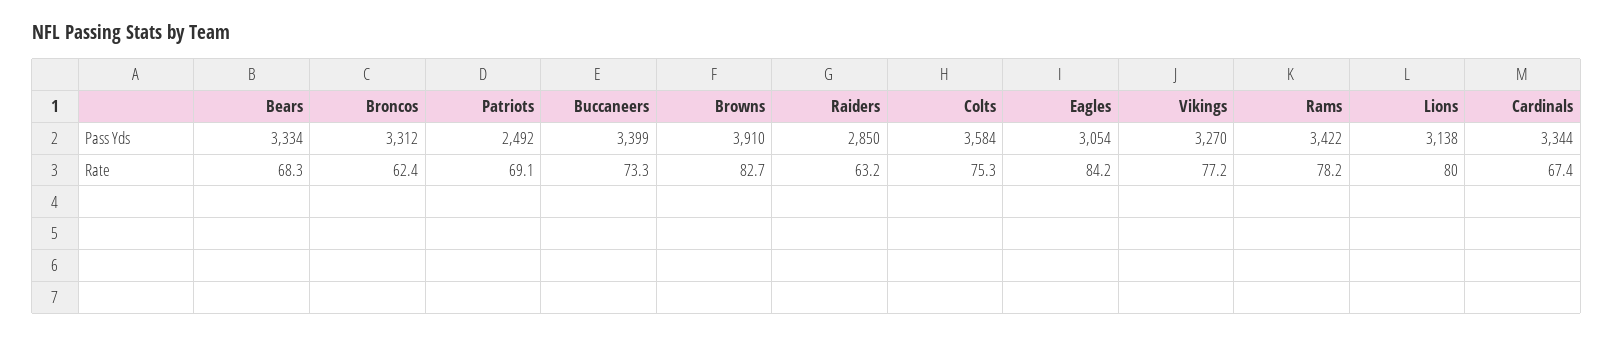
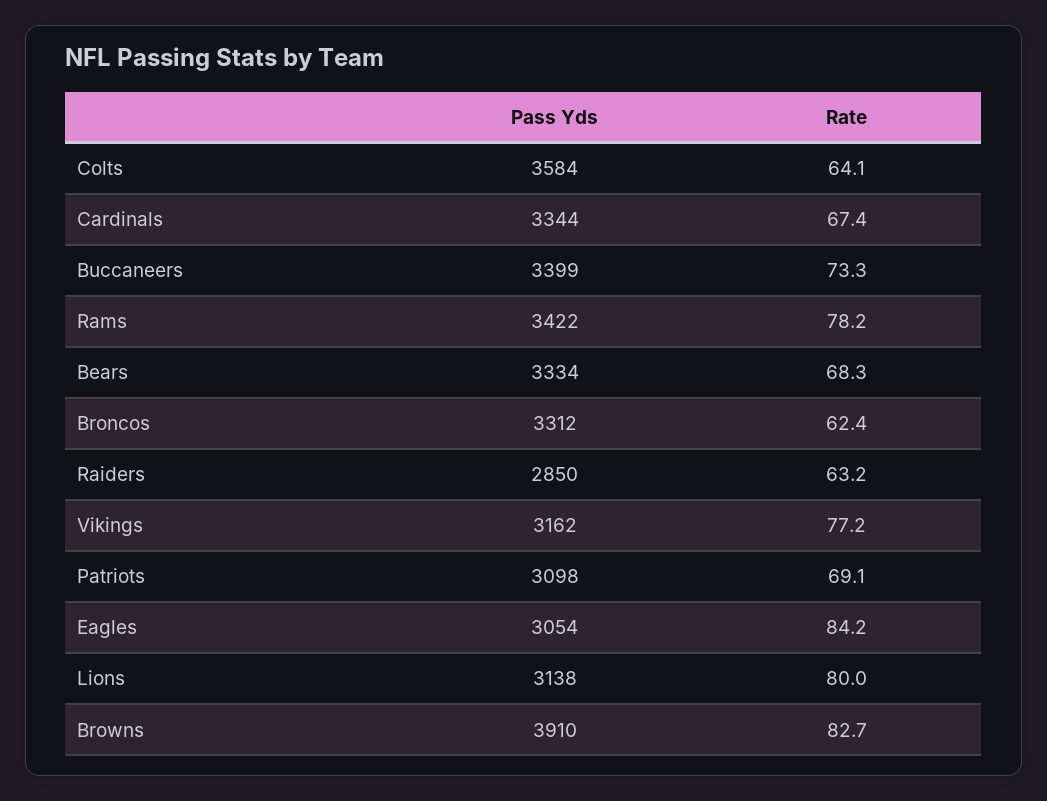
Patriots, Pass Yds: 2492 -> 3098
Vikings, Pass Yds: 3270 -> 3162
Colts, Rate: 75.3 -> 64.1

